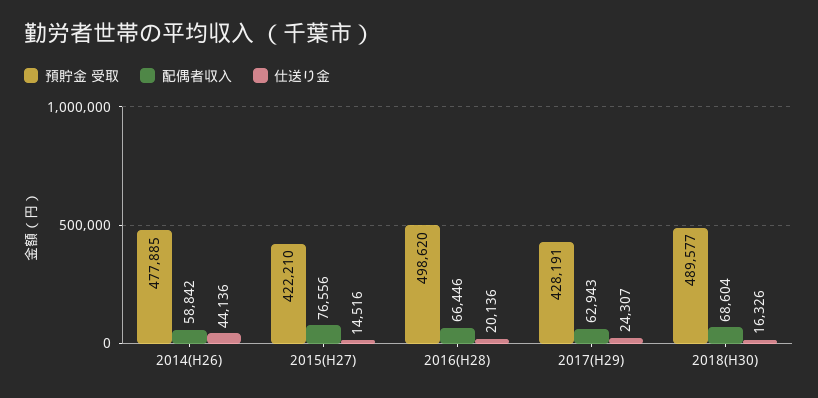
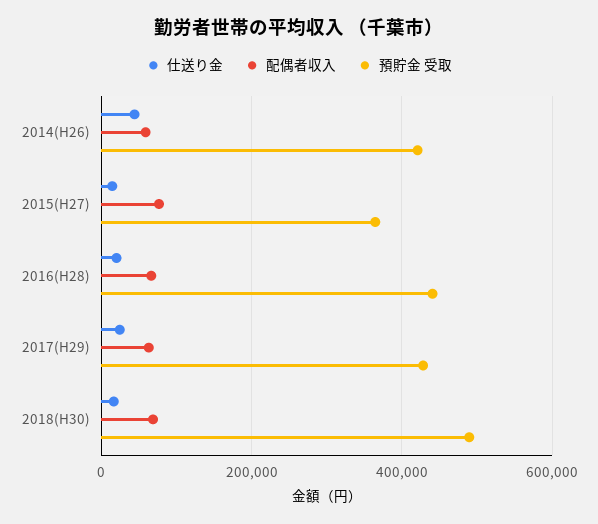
預貯金 受取, 2014(H26): 477885 -> 420000
預貯金 受取, 2015(H27): 422210 -> 360000
預貯金 受取, 2016(H28): 498620 -> 440000

